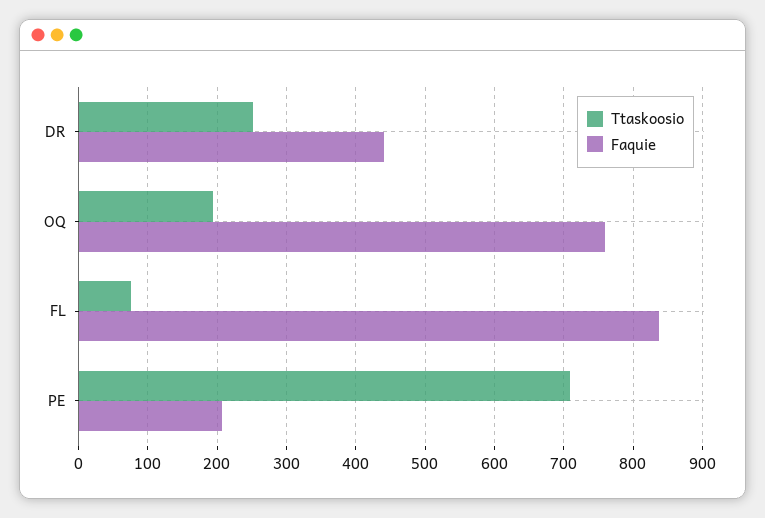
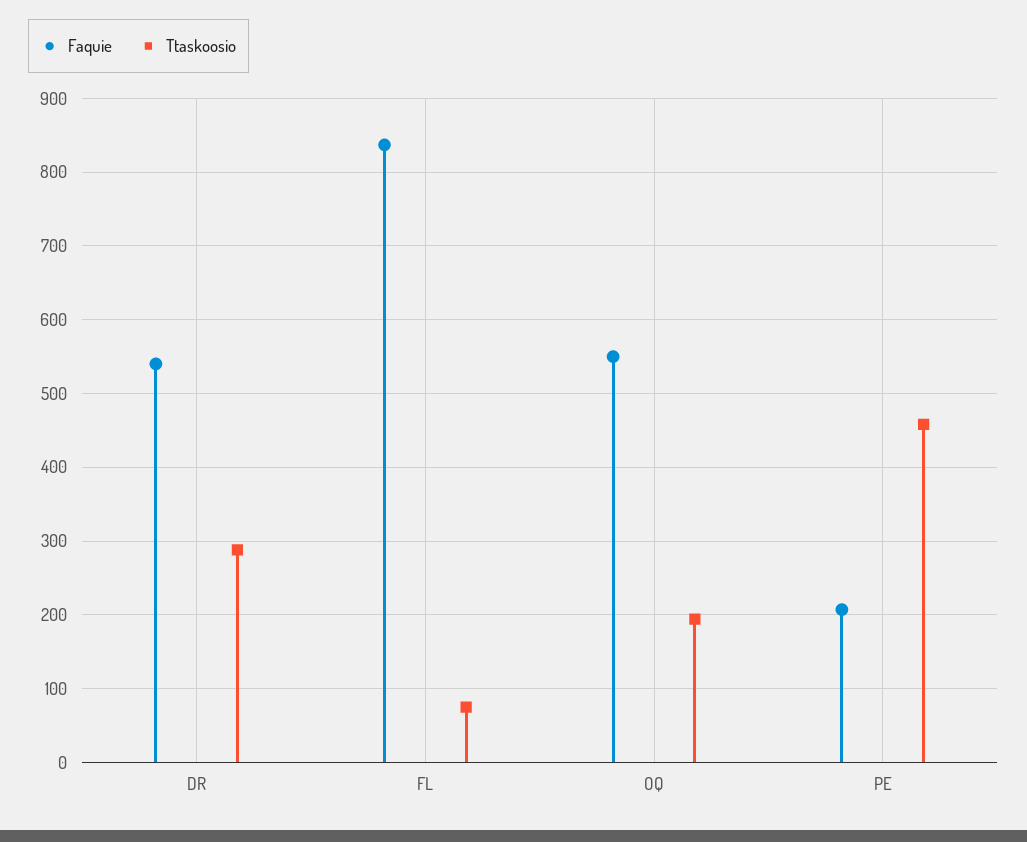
Ttaskoosio, DR: 250 -> 290
Faquie, DR: 440 -> 540
Faquie, OQ: 760 -> 550
Ttaskoosio, PE: 710 -> 460

